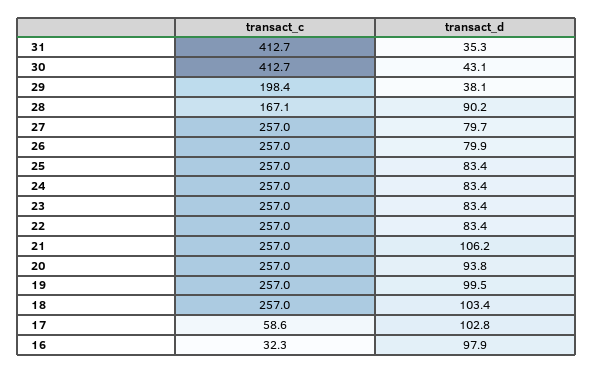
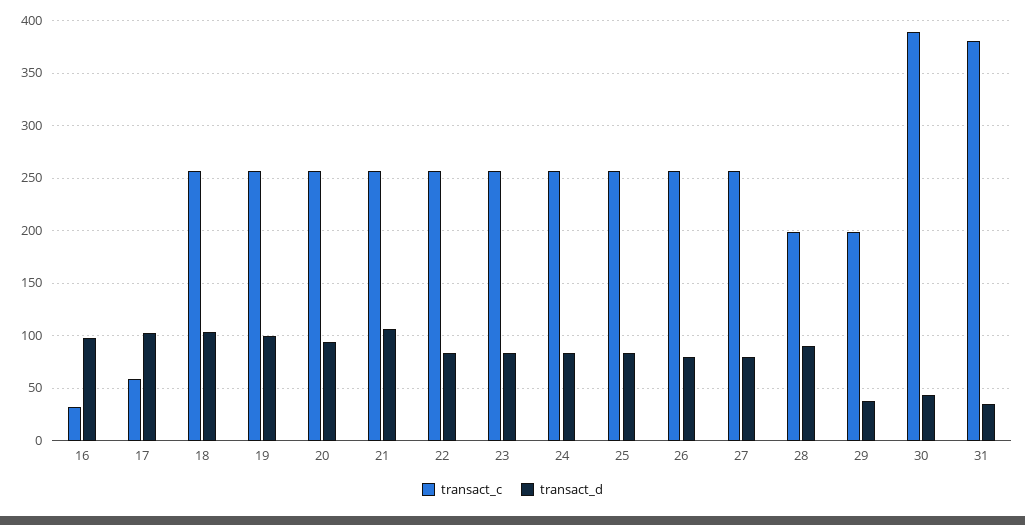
transact_c, 31: 412.7 -> 380
transact_c, 30: 412.7 -> 390
transact_c, 28: 167.1 -> 200

